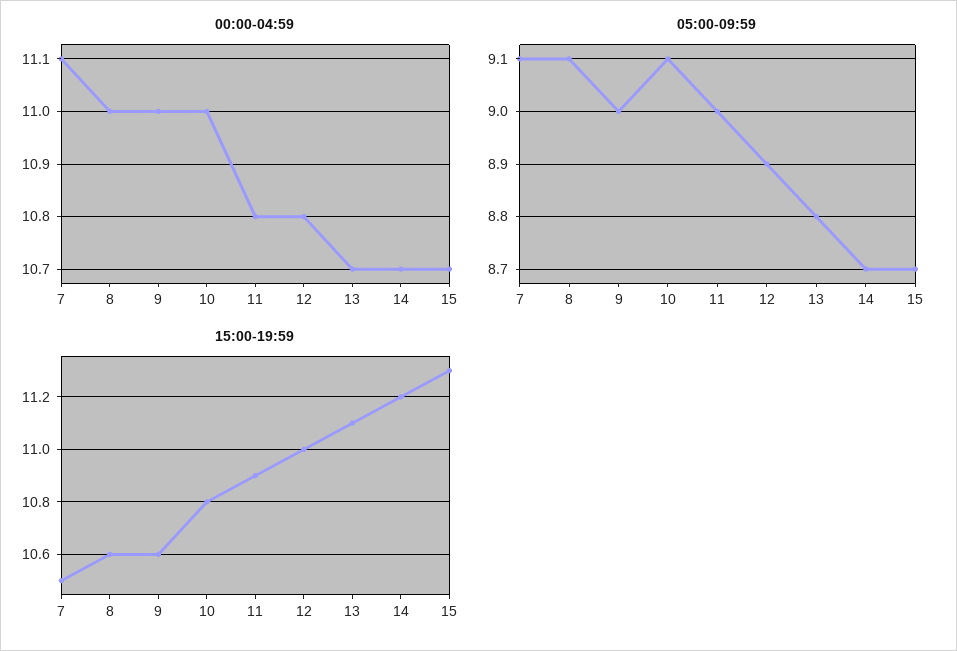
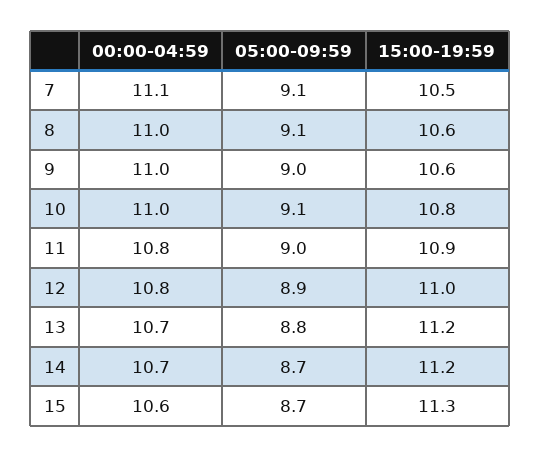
00:00-04:59, 15: 10.7 -> 10.6
15:00-19:59, 13: 11.1 -> 11.2

